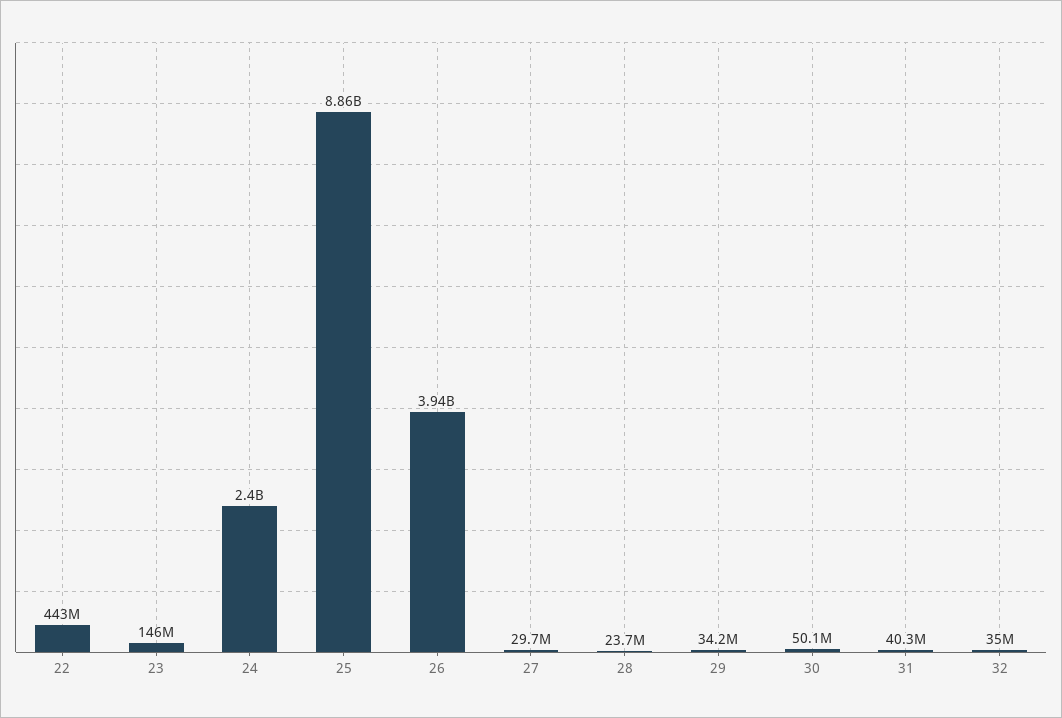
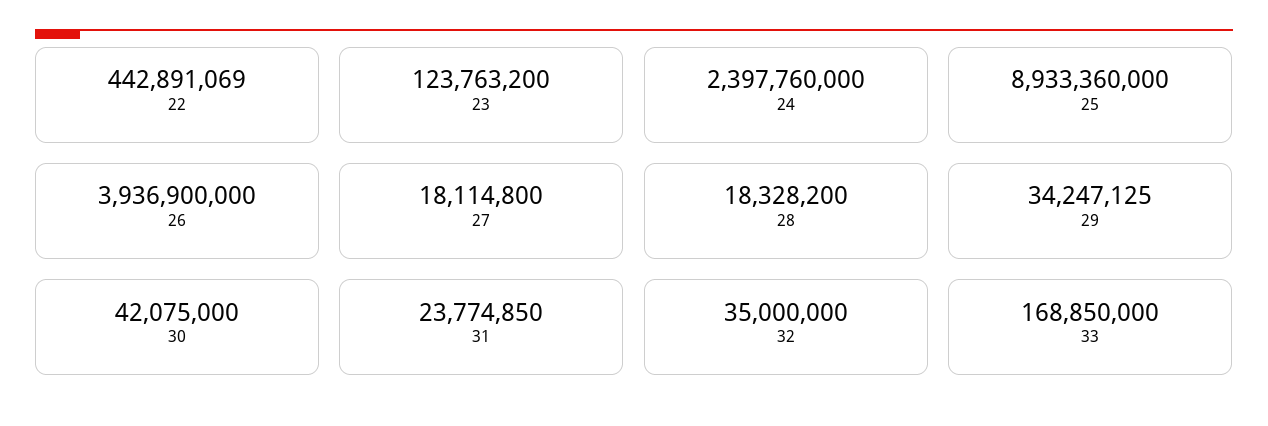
23: 146000000 -> 123763200
25: 8860000000 -> 8933360000
27: 29700000 -> 18114800
28: 23700000 -> 18328200
30: 50100000 -> 42075000
31: 40300000 -> 23774850
33: none -> 168850000

